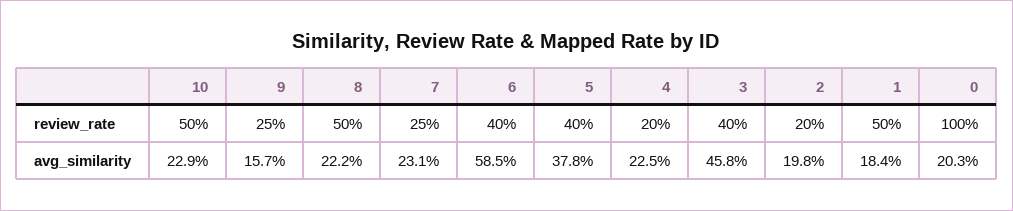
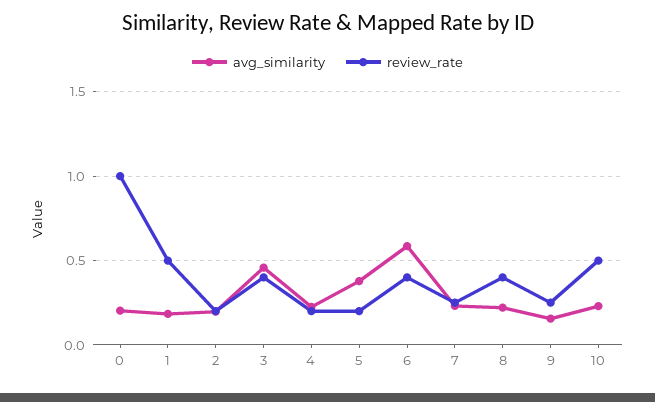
review_rate, 8: 0.5 -> 0.4
review_rate, 5: 0.4 -> 0.2

